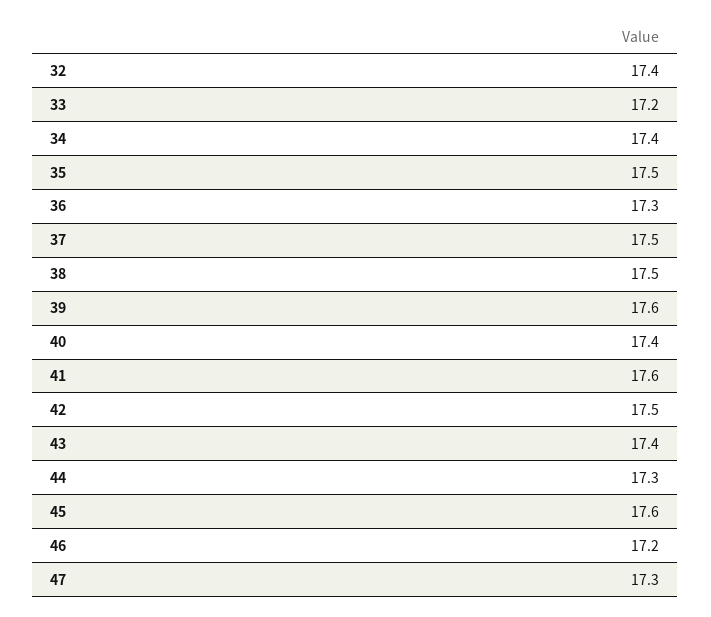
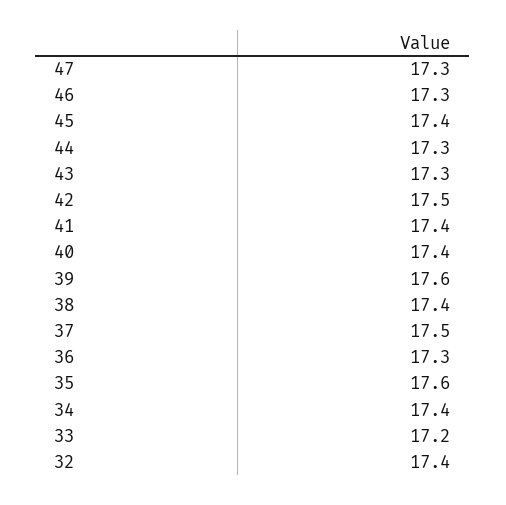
35: 17.5 -> 17.6
38: 17.5 -> 17.4
41: 17.6 -> 17.4
43: 17.4 -> 17.3
45: 17.6 -> 17.4
46: 17.2 -> 17.3

